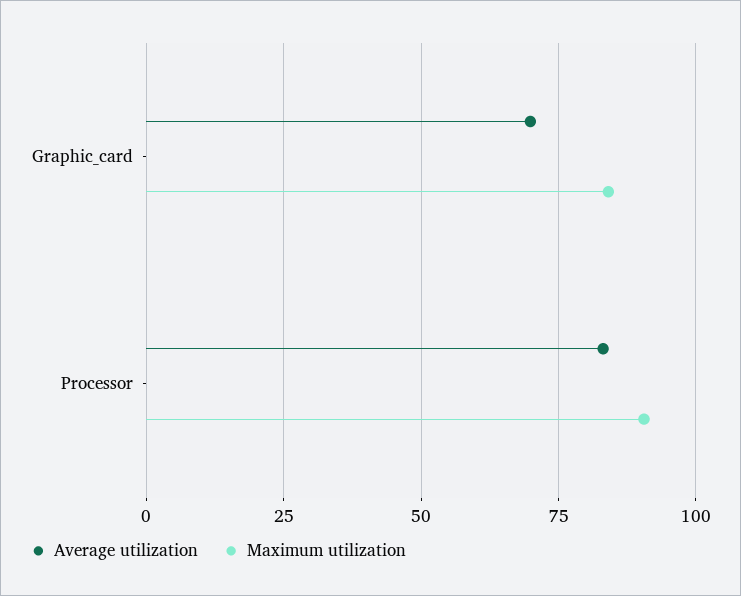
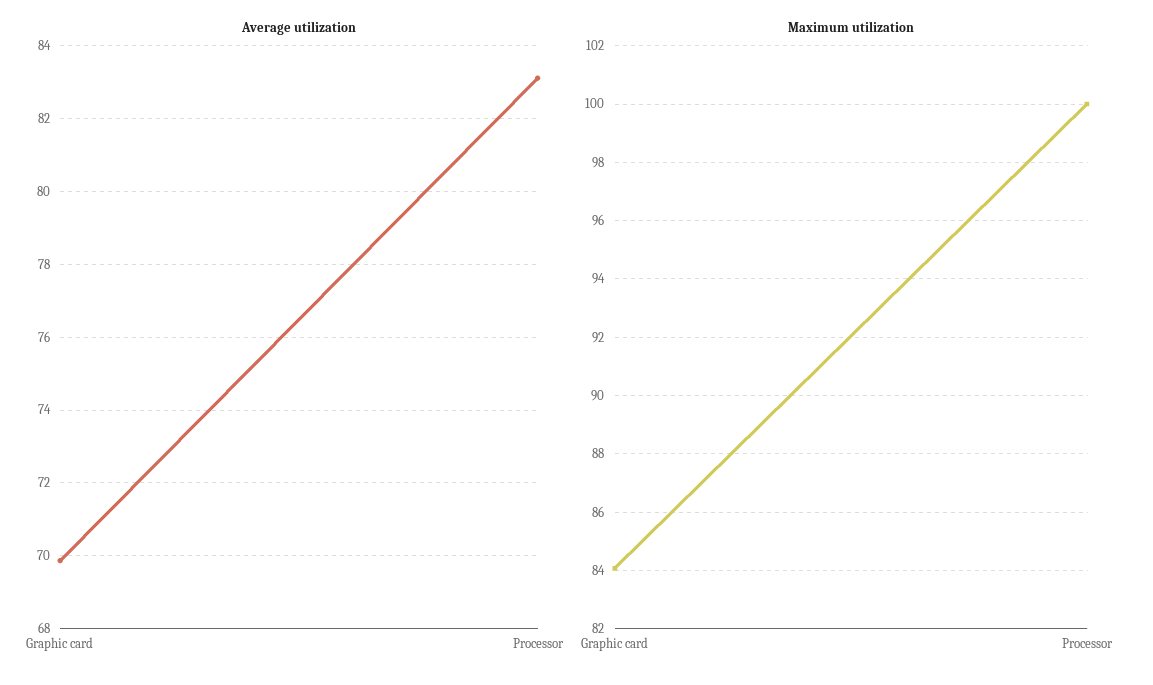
Maximum utilization, Processor: 90 -> 100

